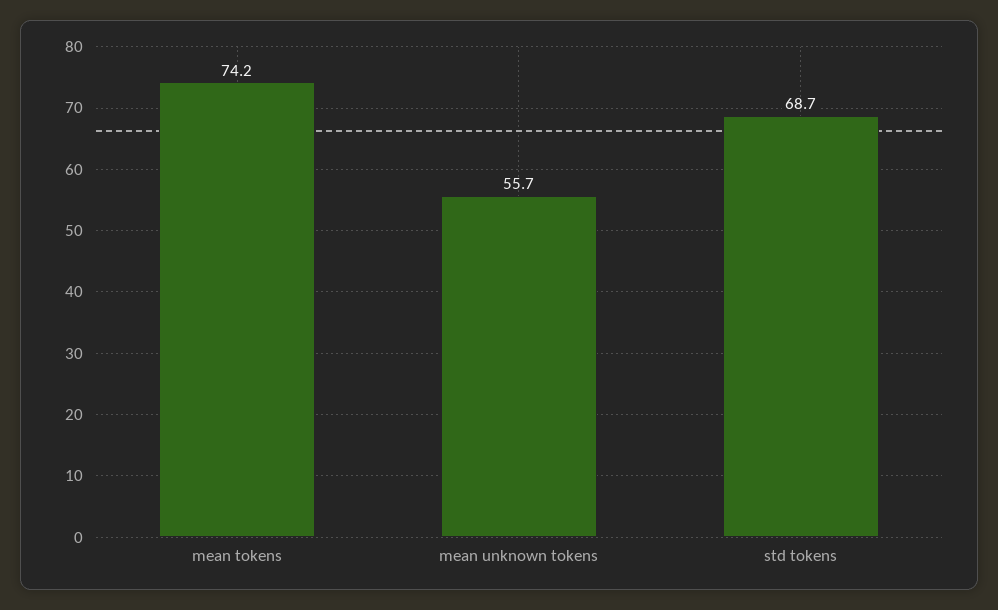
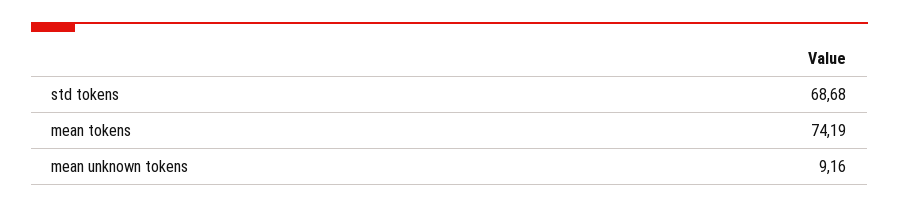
mean unknown tokens: 55.7 -> 9.16

